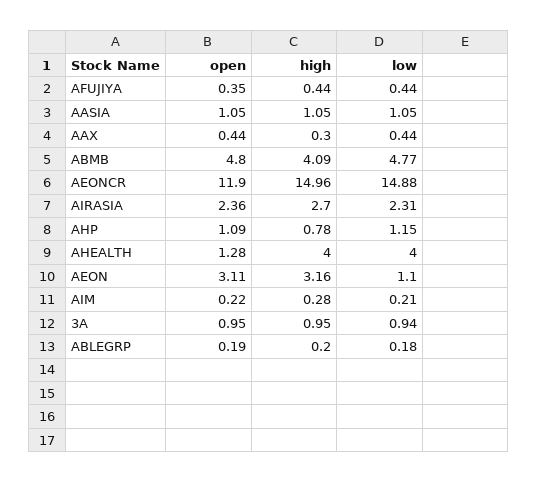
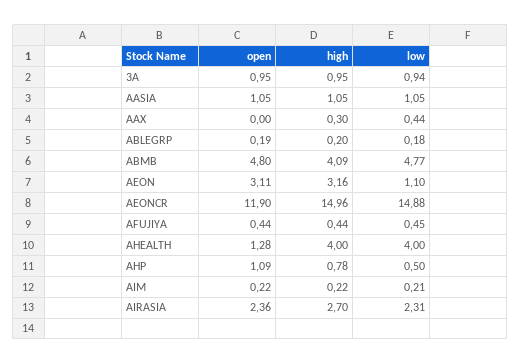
open, AFUJIYA: 0.35 -> 0.44
low, AFUJIYA: 0.44 -> 0.45
open, AAX: 0.44 -> 0
low, AHP: 1.15 -> 0.5
high, AIM: 0.28 -> 0.22

